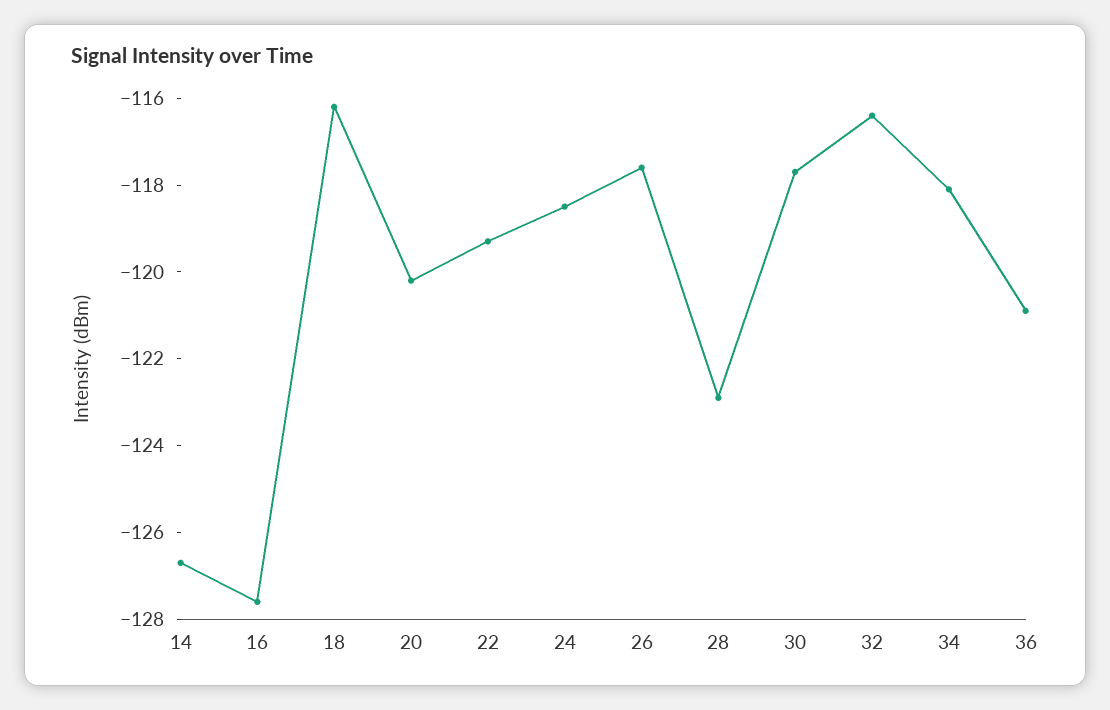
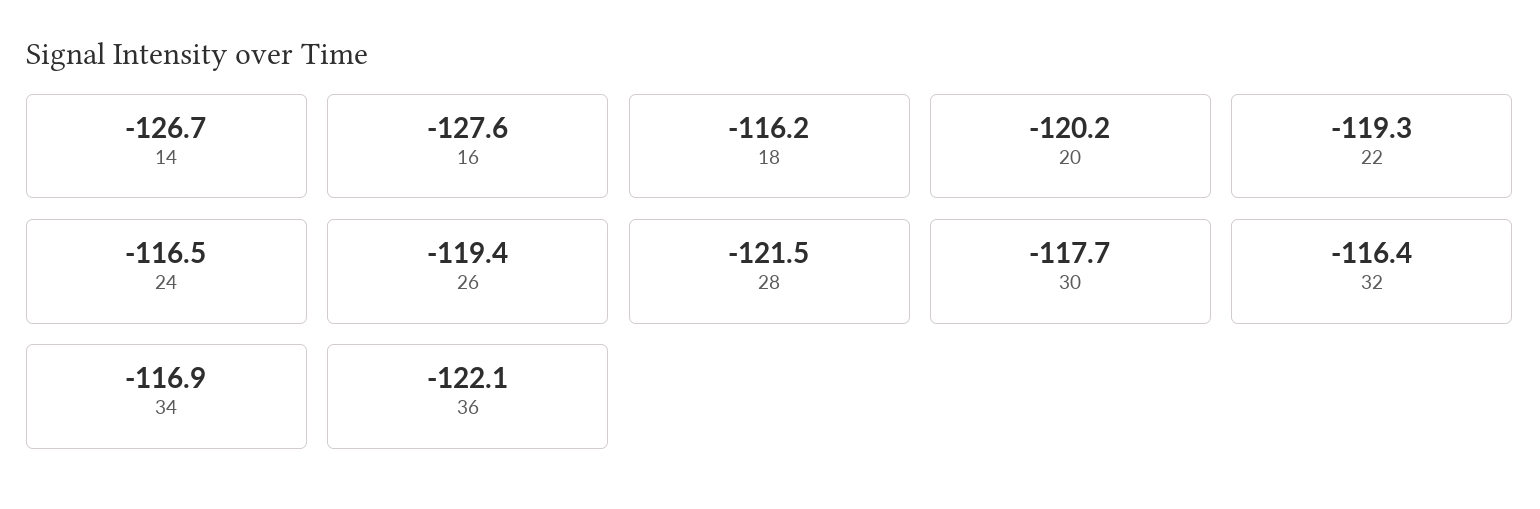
24: -118.5 -> -116.5
26: -117.5 -> -119.4
28: -123 -> -121.5
34: -118 -> -116.9
36: -121 -> -122.1

